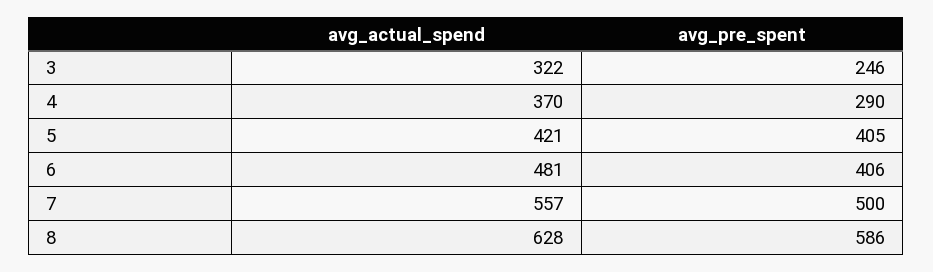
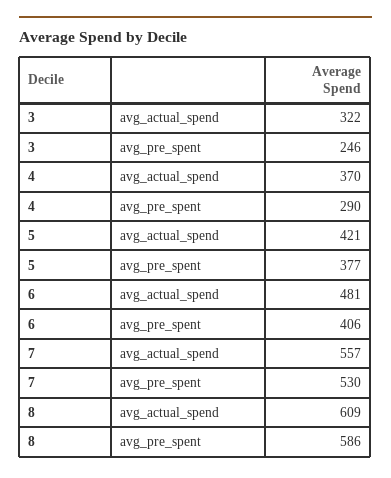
avg_pre_spent, 5: 405 -> 377
avg_pre_spent, 7: 500 -> 530
avg_actual_spend, 8: 628 -> 609

